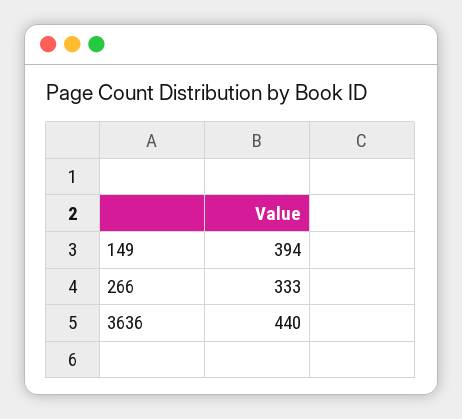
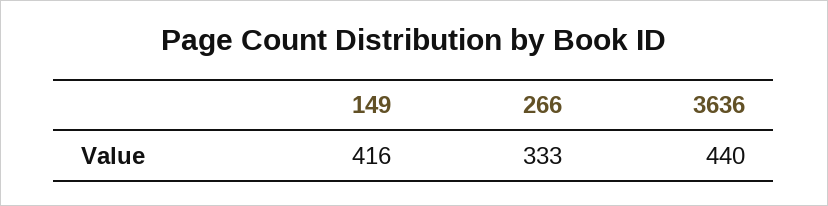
149: 394 -> 416

